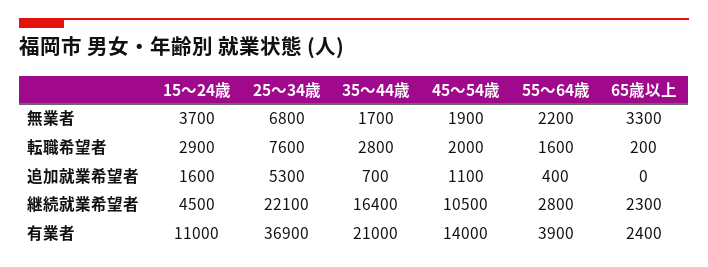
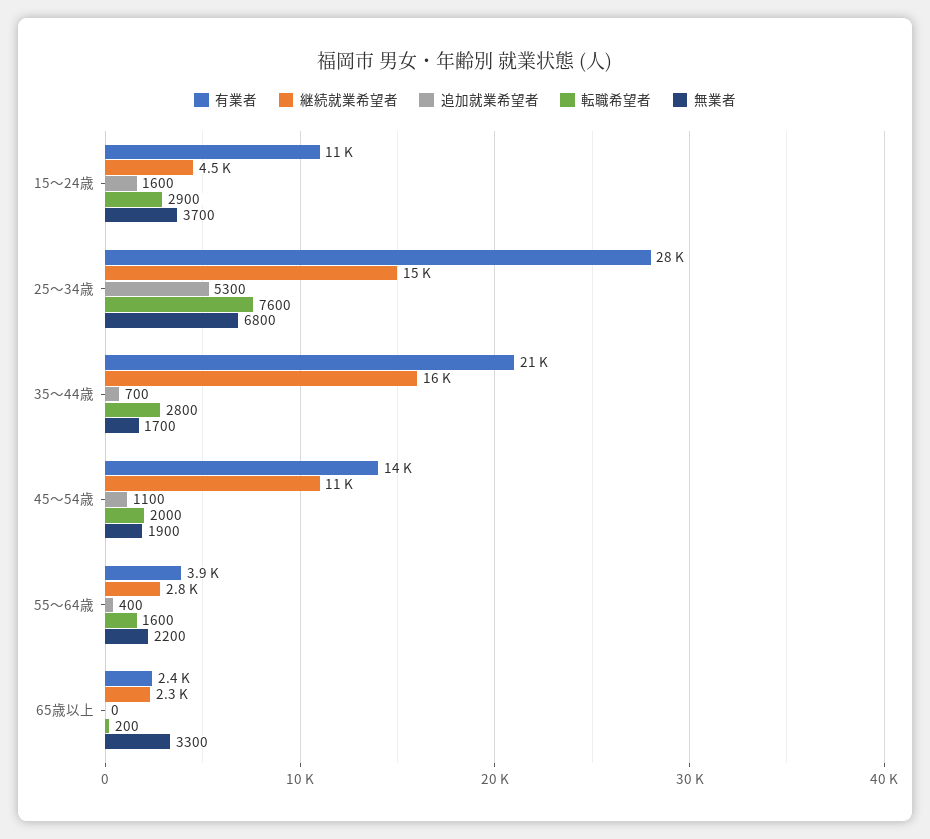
継続就業希望者, 25～34歳: 22100 -> 15000
有業者, 25～34歳: 36900 -> 28000

